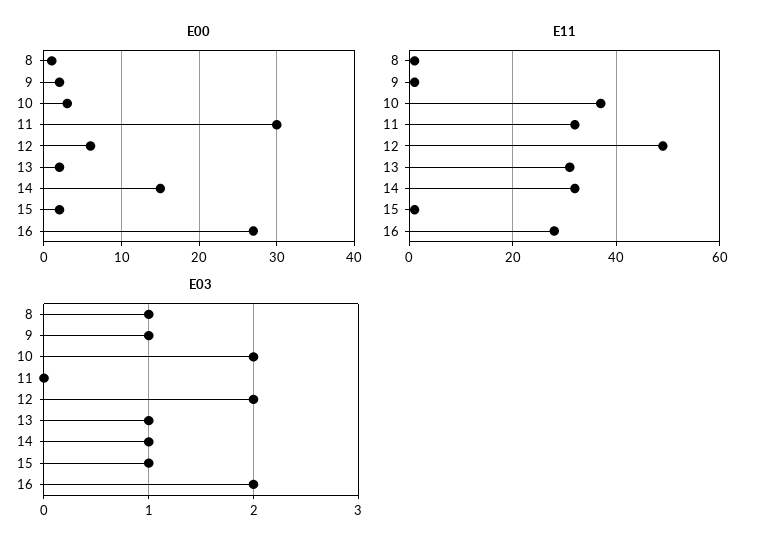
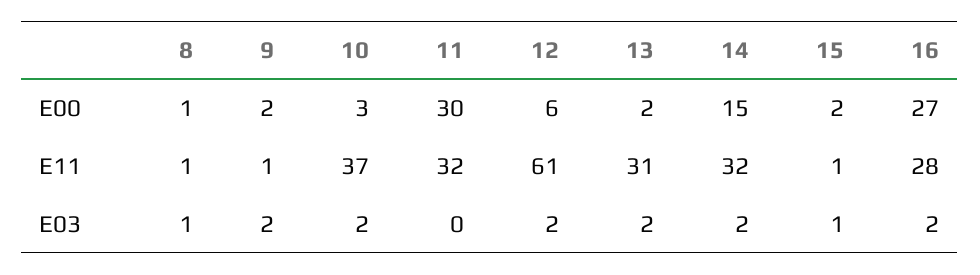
E11, 12: 50 -> 61
E03, 9: 1 -> 2
E03, 13: 1 -> 2
E03, 14: 1 -> 2

